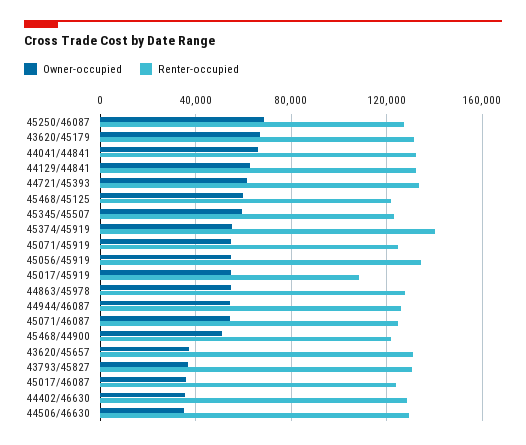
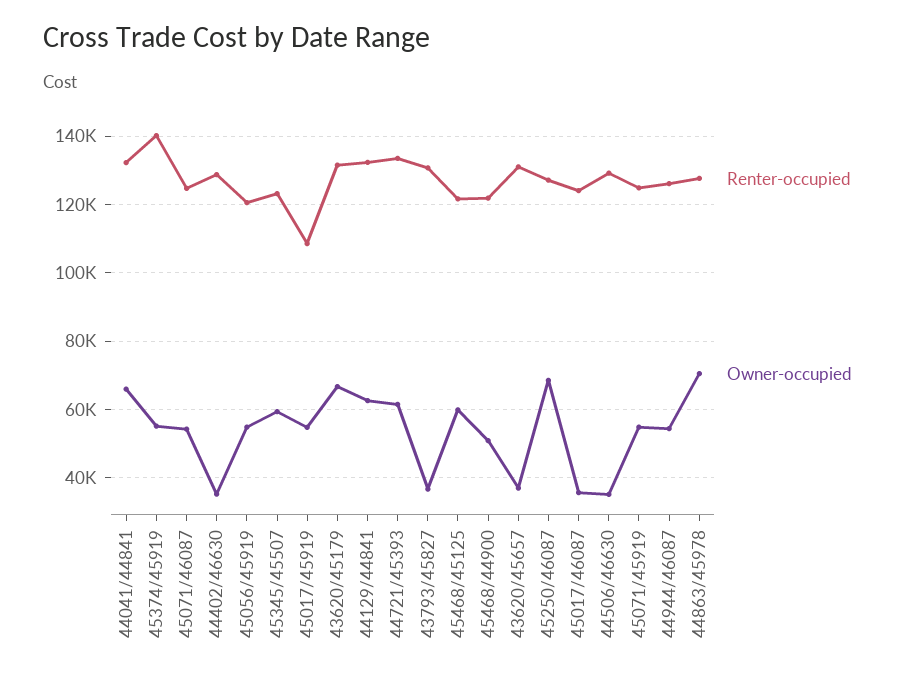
Renter-occupied, 45056/45919: 135000 -> 120000
Owner-occupied, 44863/45978: 55000 -> 70000

